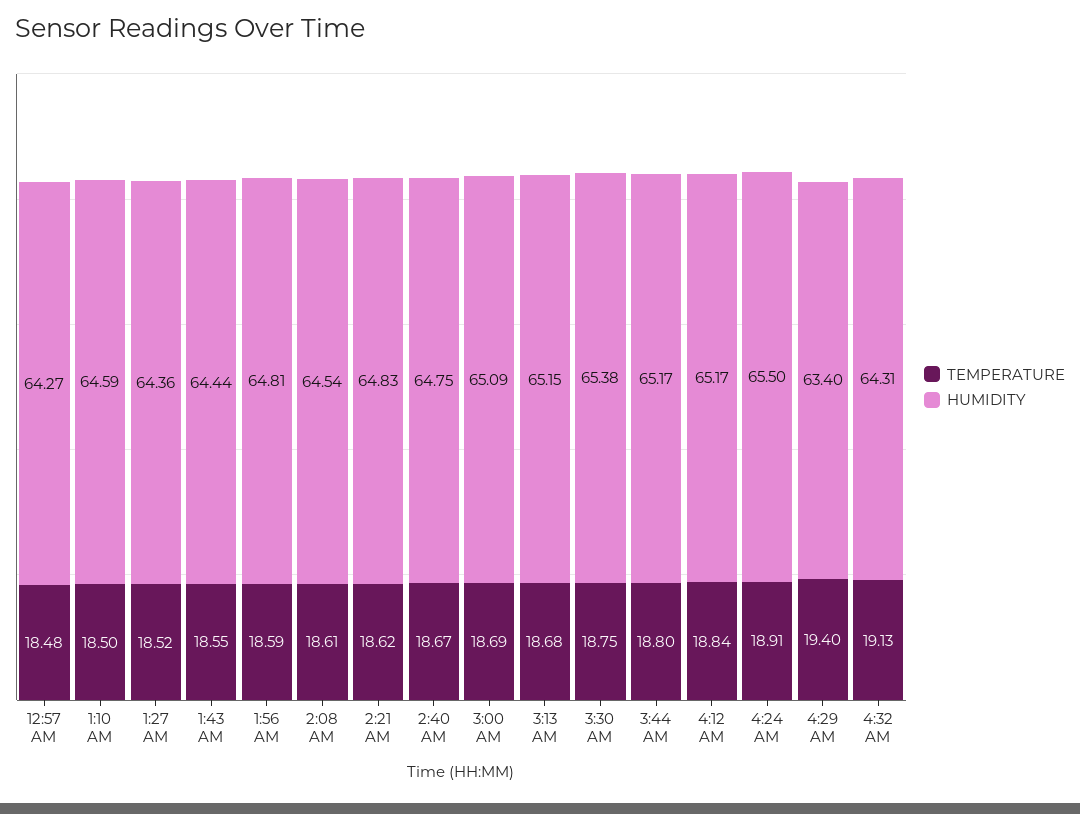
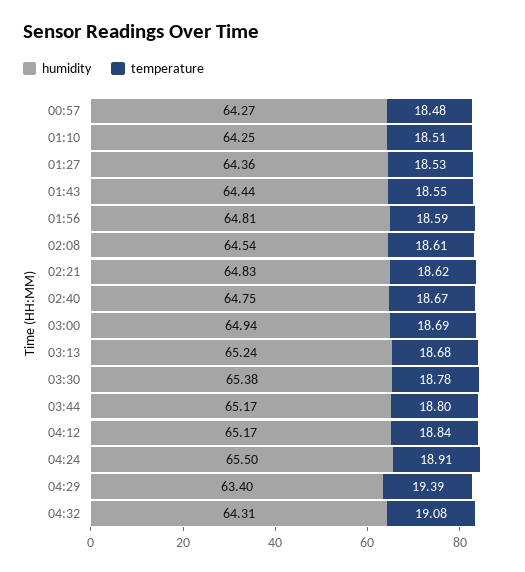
TEMPERATURE, 1:10 AM: 18.5 -> 18.51
HUMIDITY, 1:10 AM: 64.59 -> 64.25
TEMPERATURE, 1:27 AM: 18.52 -> 18.53
HUMIDITY, 3:00 AM: 65.09 -> 64.94
HUMIDITY, 3:13 AM: 65.15 -> 65.24
TEMPERATURE, 3:30 AM: 18.75 -> 18.78
TEMPERATURE, 4:29 AM: 19.4 -> 19.39
TEMPERATURE, 4:32 AM: 19.13 -> 19.08

